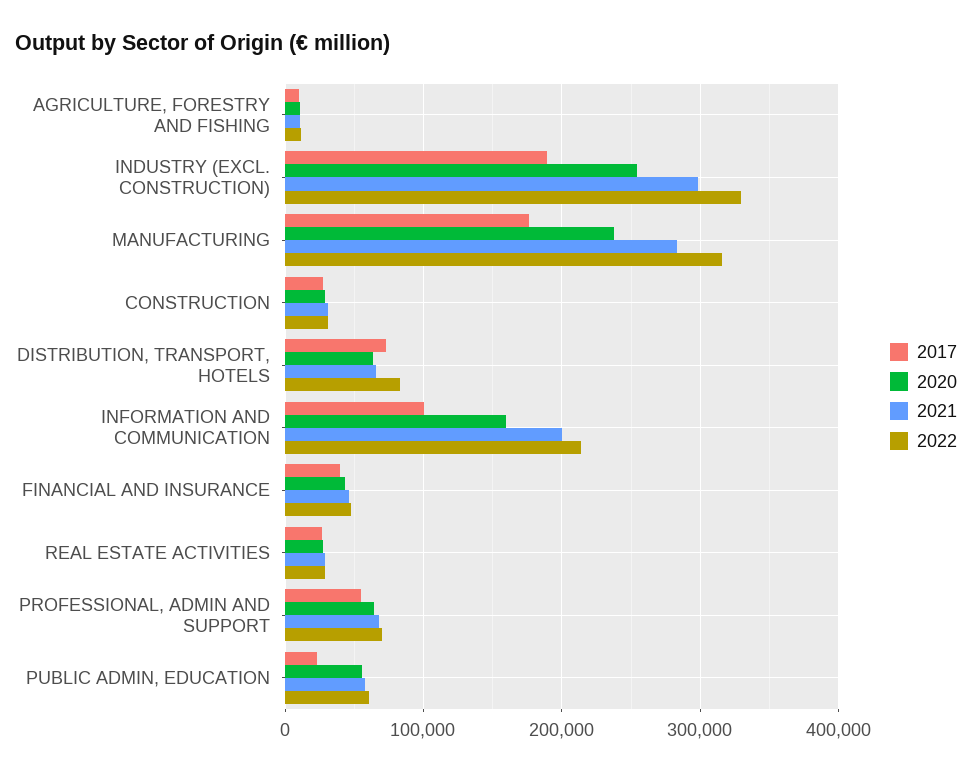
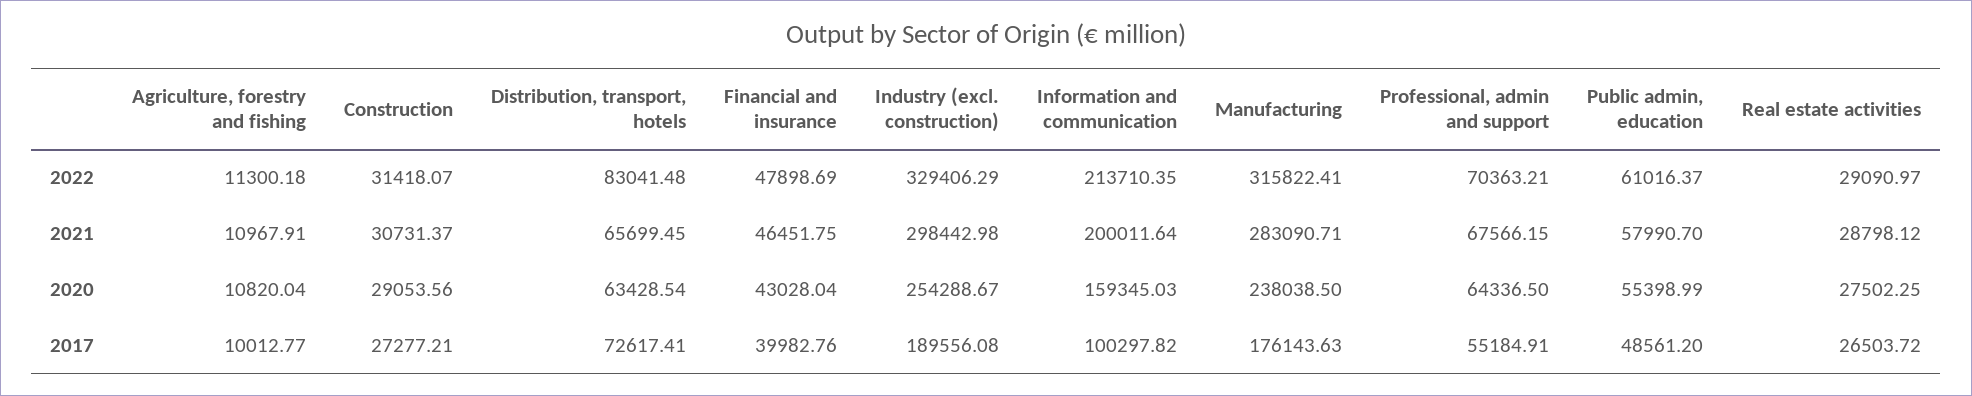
2017, PUBLIC ADMIN, EDUCATION: 20000 -> 48561.2

